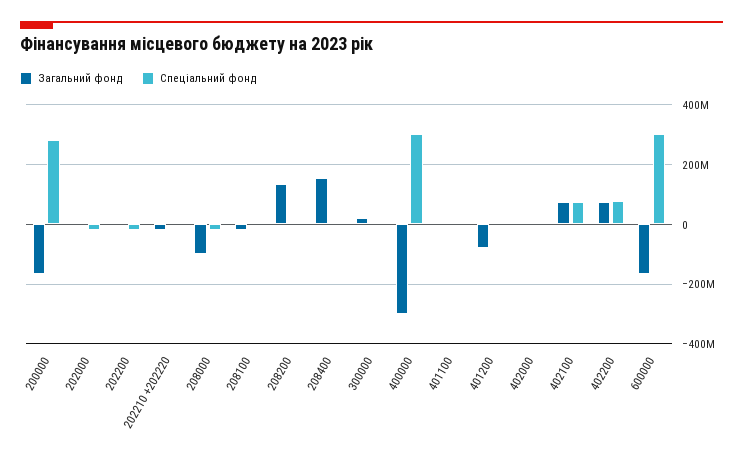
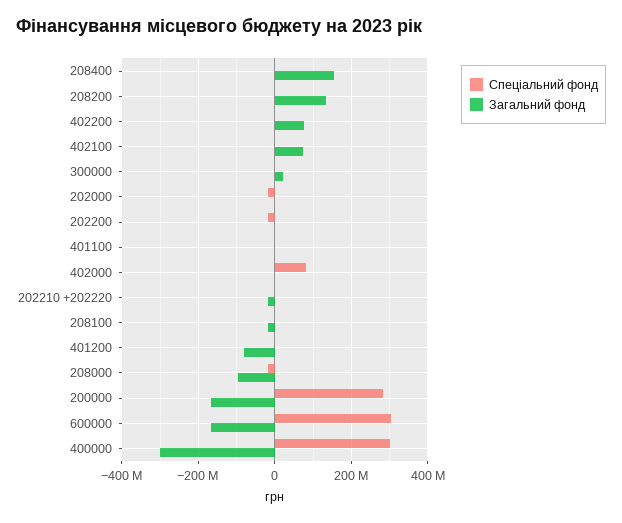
Спеціальний фонд, 402000: 0 -> 80000000
Спеціальний фонд, 402100: 75000000 -> 0
Спеціальний фонд, 402200: 75000000 -> 0

